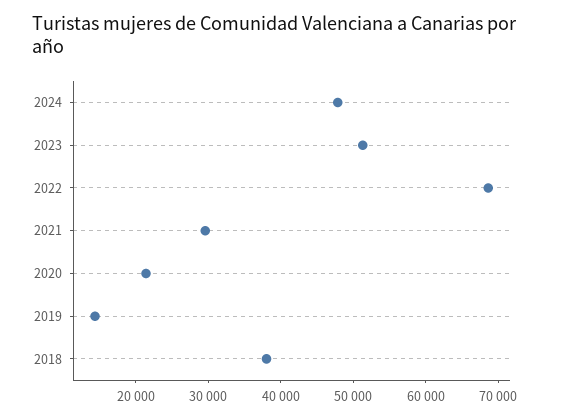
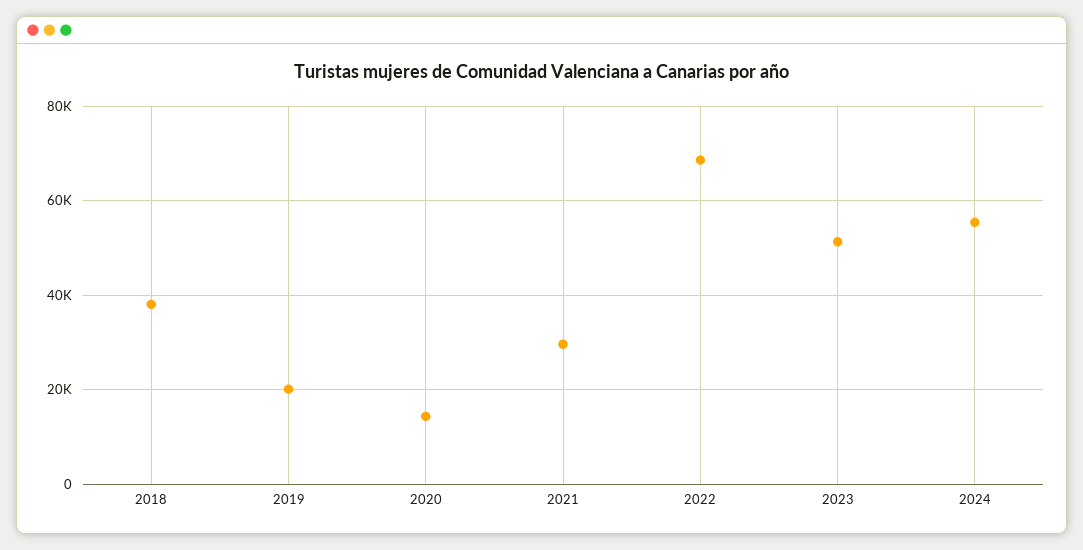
2024: 48000 -> 56000
2020: 22000 -> 14000
2019: 14000 -> 20000

